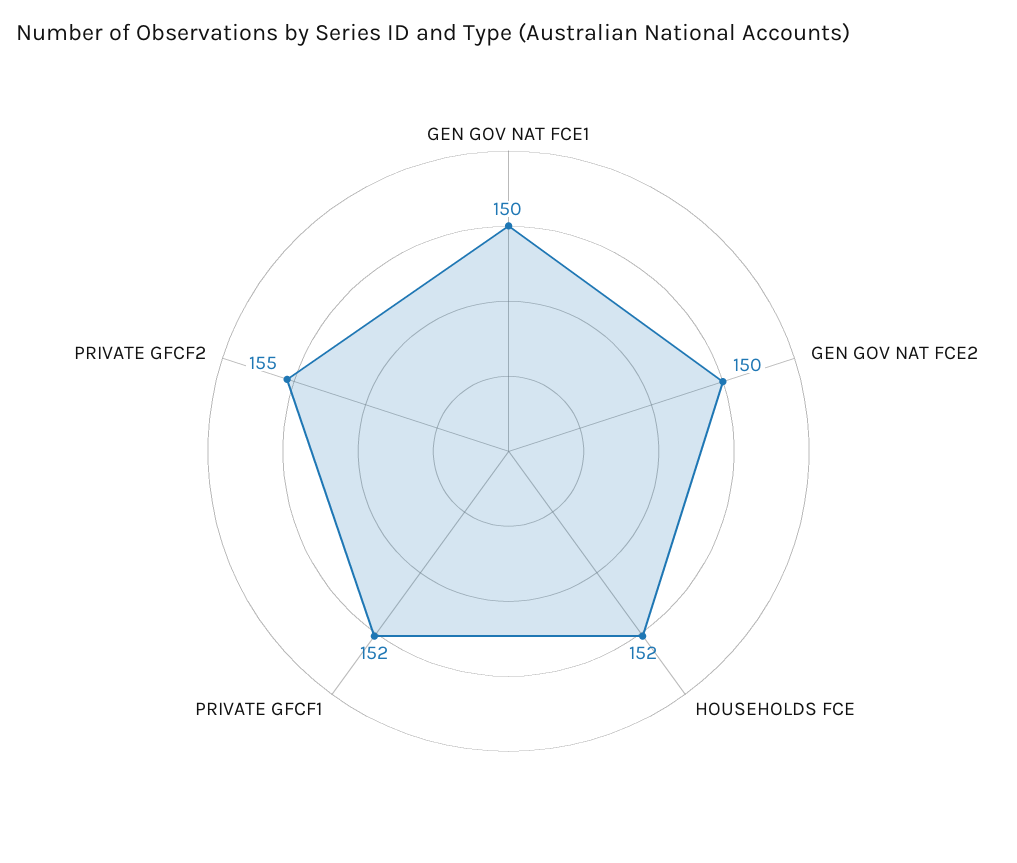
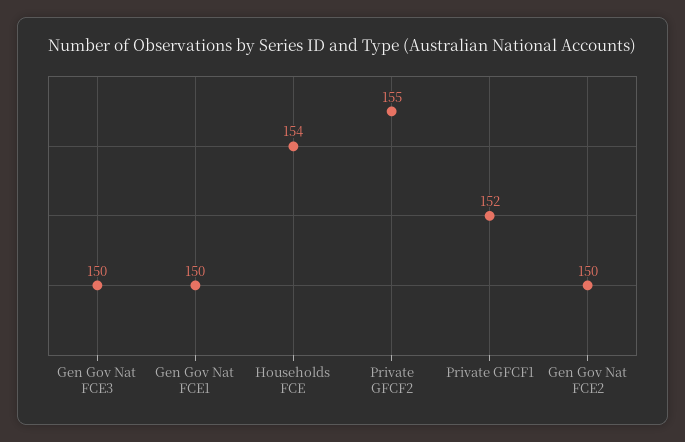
HOUSEHOLDS FCE: 152 -> 154
Gen Gov Nat FCE3: none -> 150

